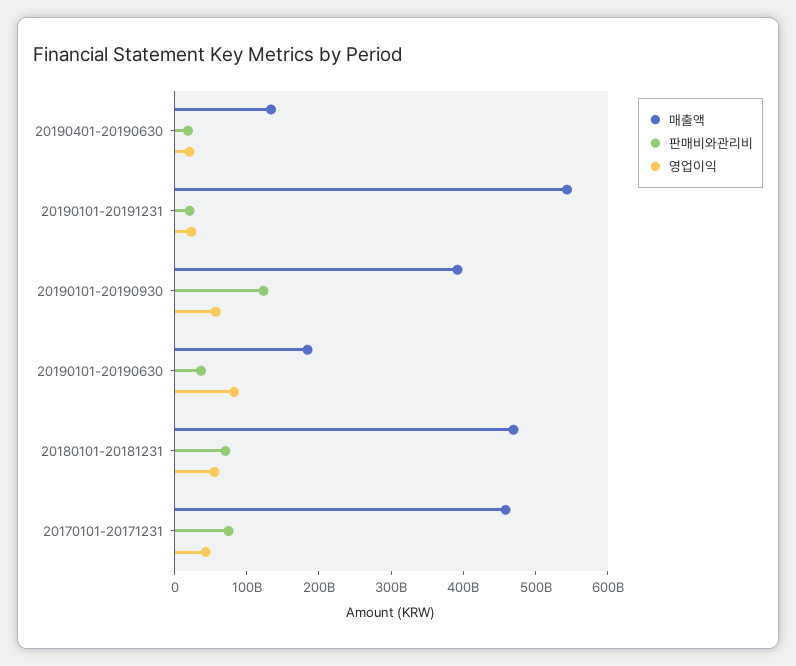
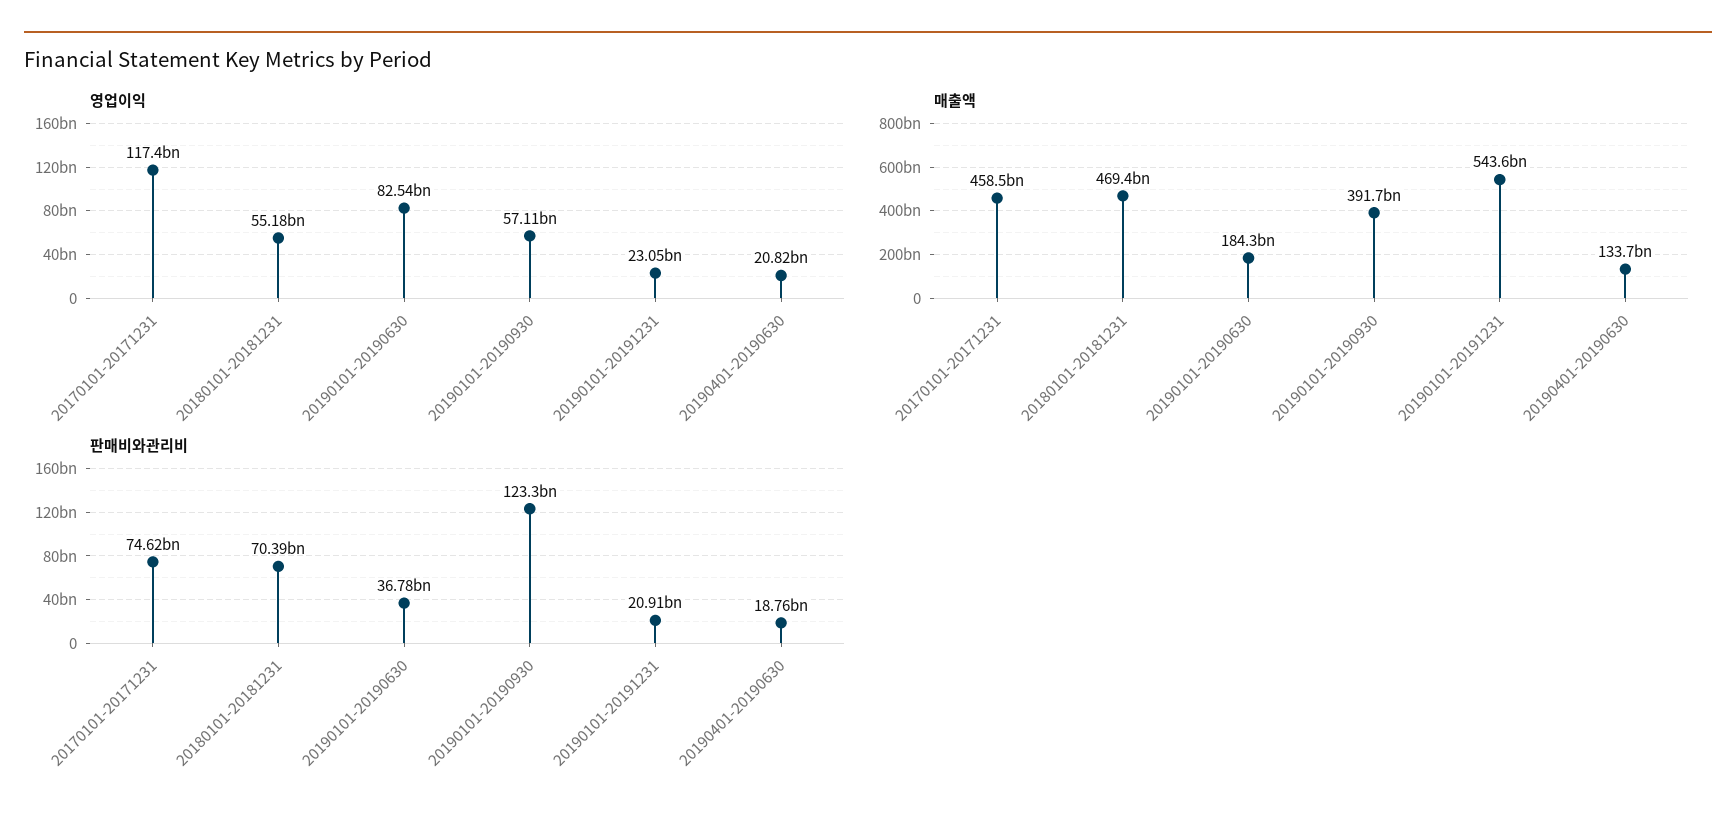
영업이익, 20170101-20171231: 40000000000 -> 117400000000

